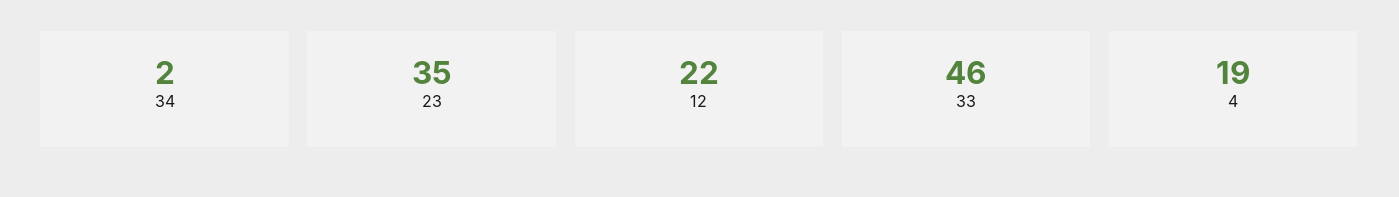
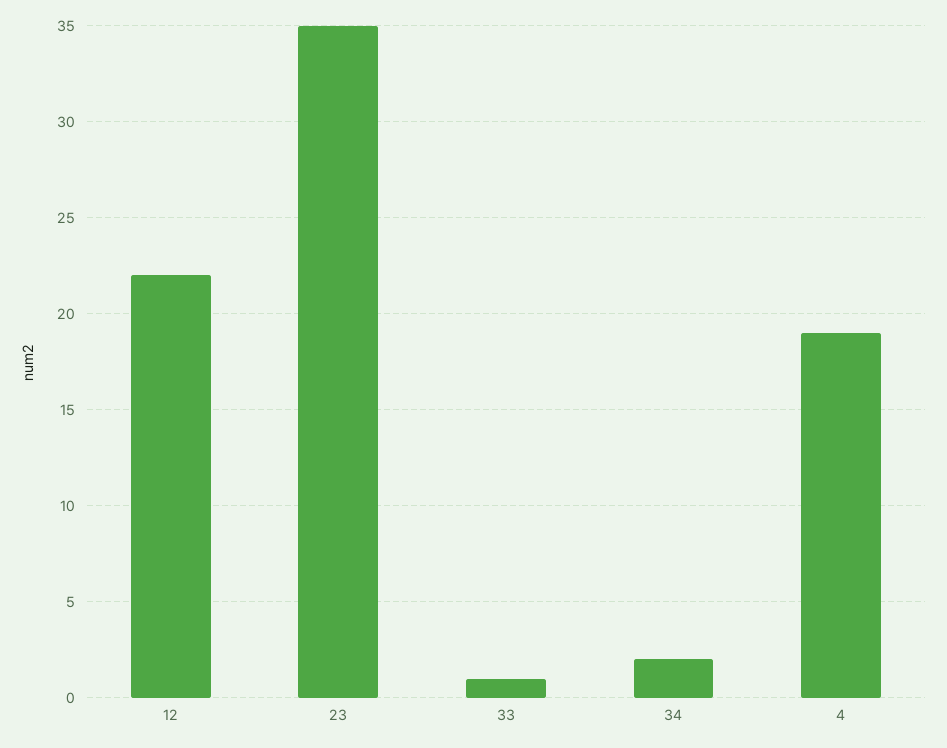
33: 46 -> 1

